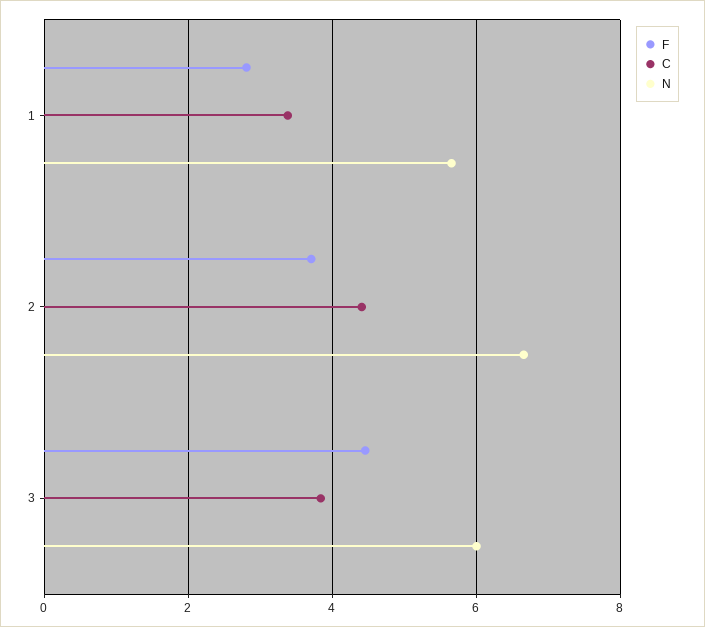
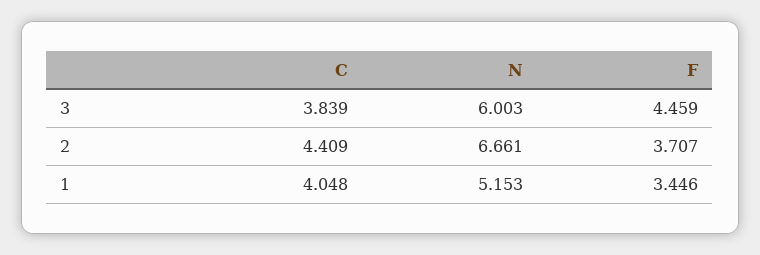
F, 1: 2.8 -> 3.446
C, 1: 3.4 -> 4.048
N, 1: 5.6 -> 5.153

